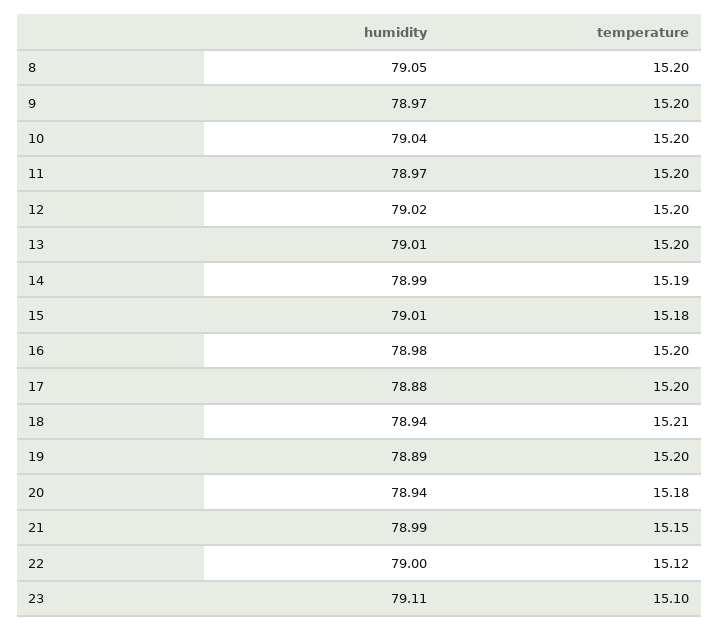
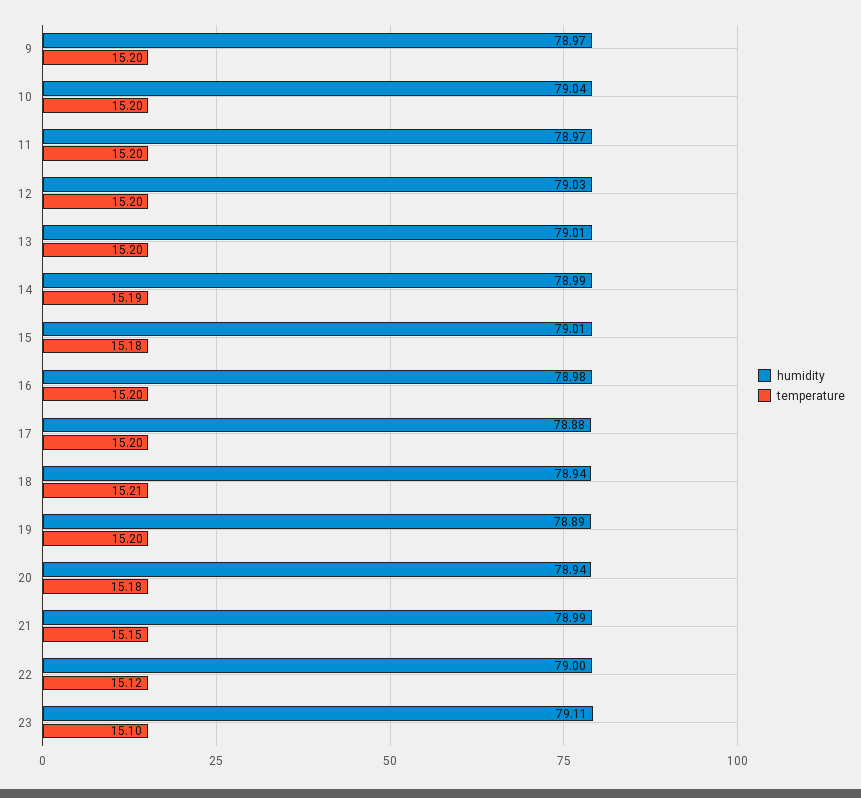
humidity, 8: 79.05 -> none
temperature, 8: 15.2 -> none
humidity, 12: 79.02 -> 79.03

